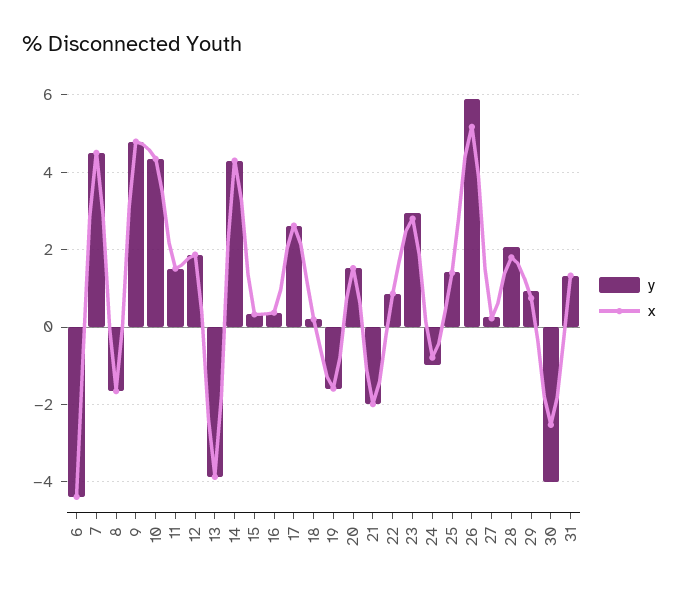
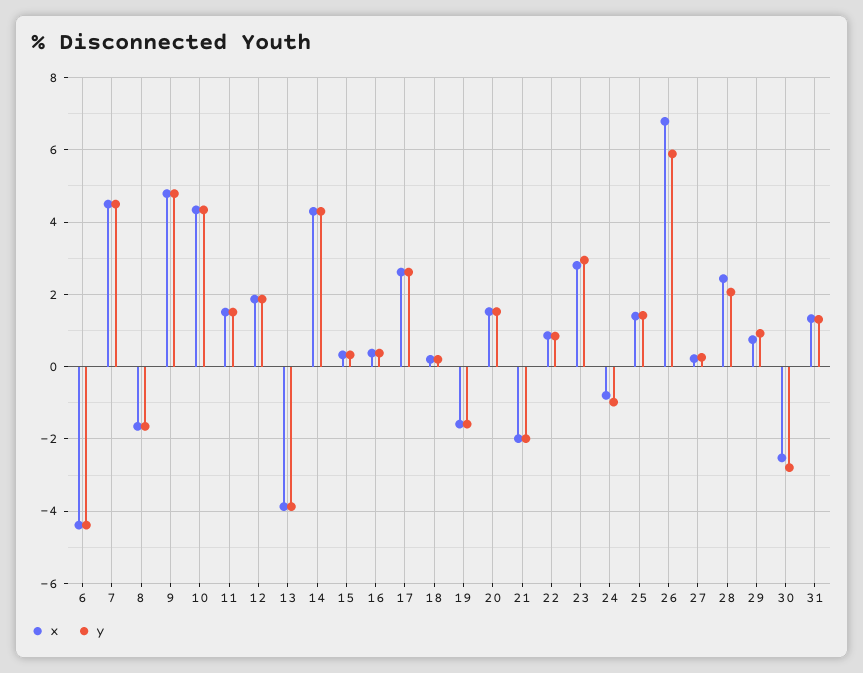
x, 26: 5.2 -> 6.8
x, 28: 1.8 -> 2.4
y, 30: -4 -> -2.8

